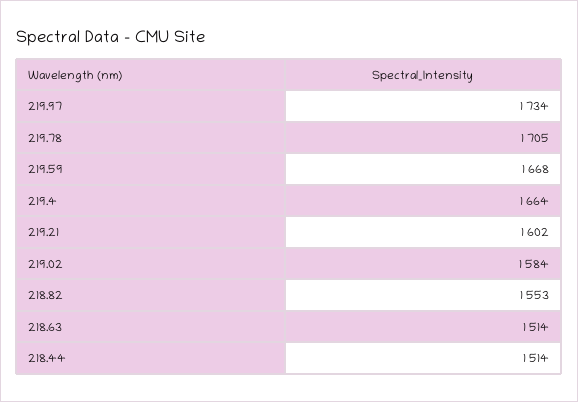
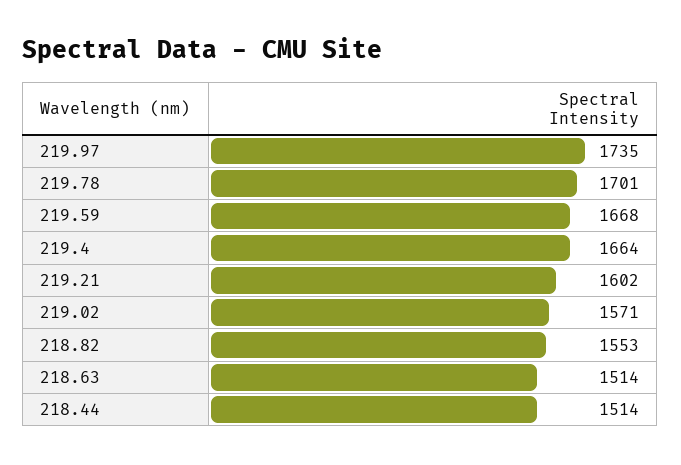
219.97: 1734 -> 1735
219.78: 1705 -> 1701
219.02: 1584 -> 1571

